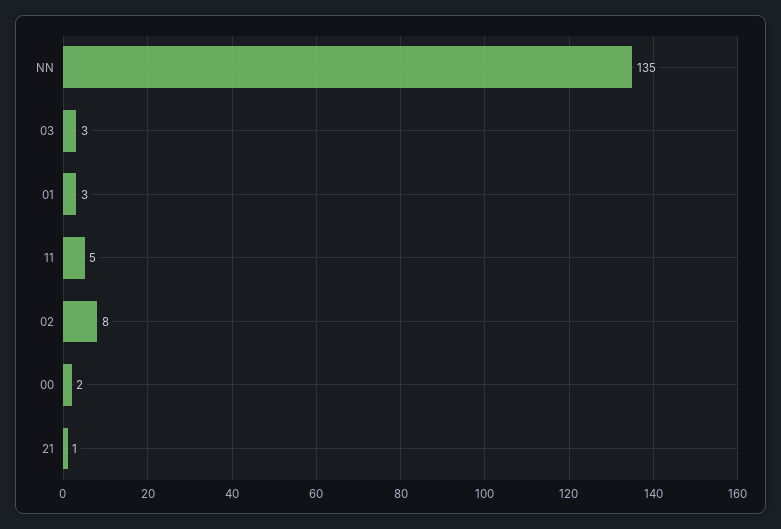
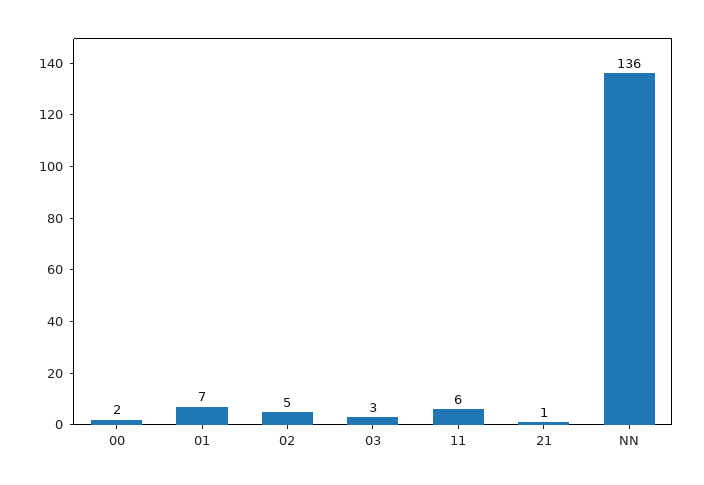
NN: 135 -> 136
01: 3 -> 7
11: 5 -> 6
02: 8 -> 5

